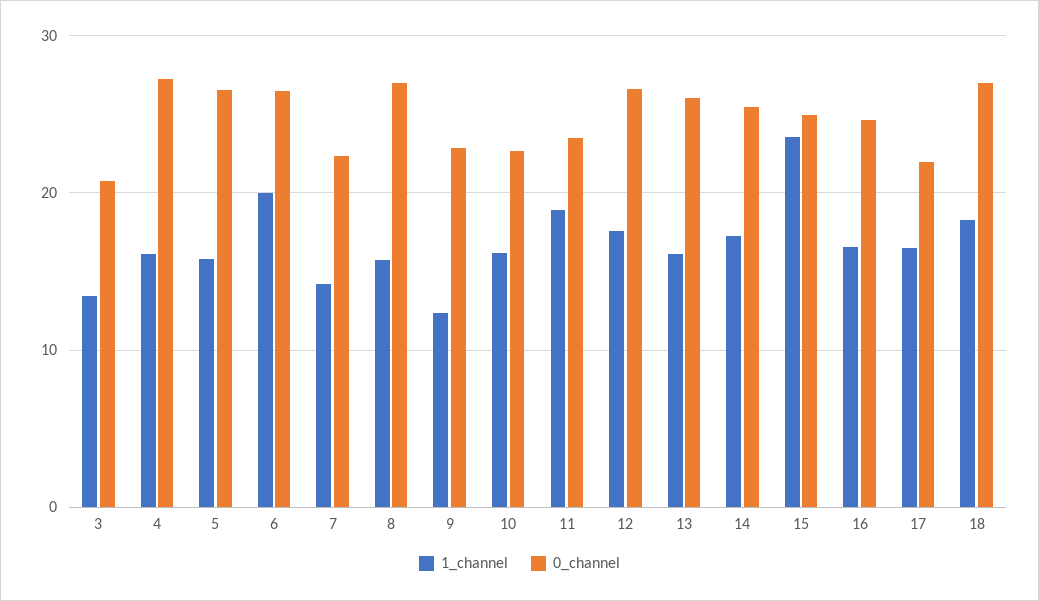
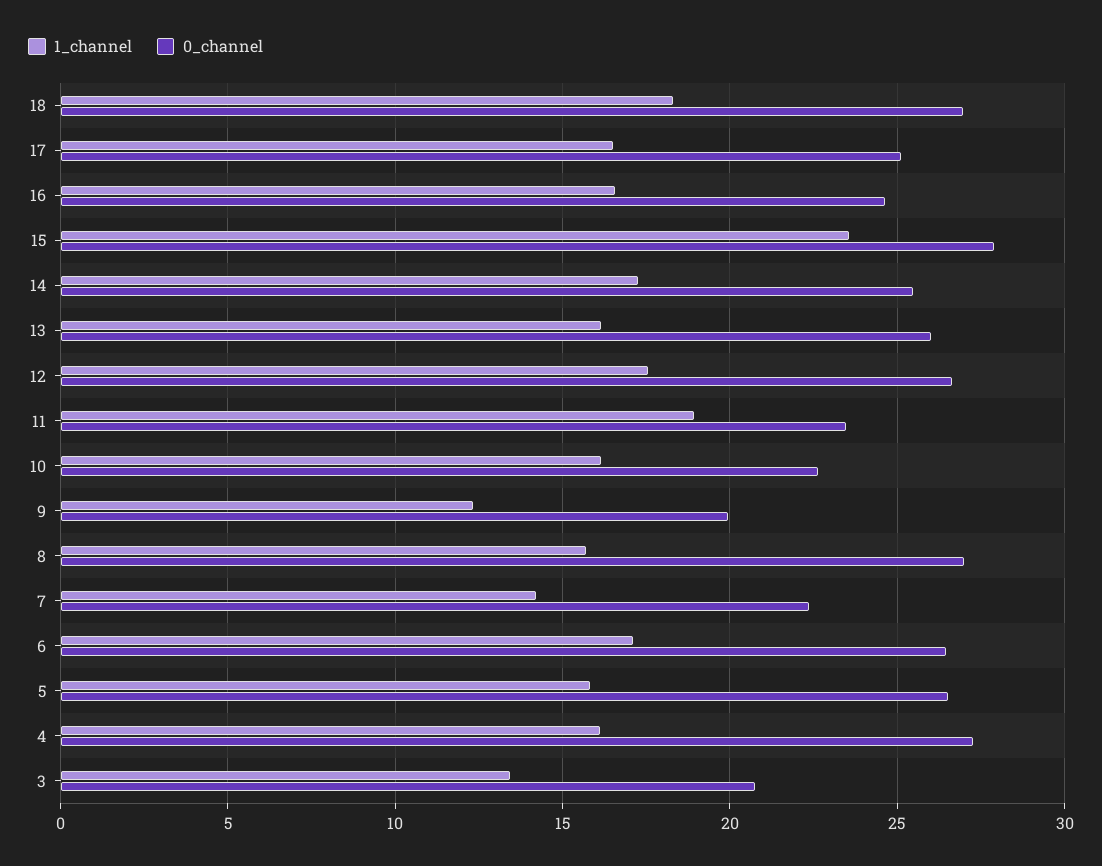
1_channel, 6: 20 -> 17
0_channel, 9: 23 -> 20
0_channel, 15: 25 -> 28
0_channel, 17: 22 -> 25

